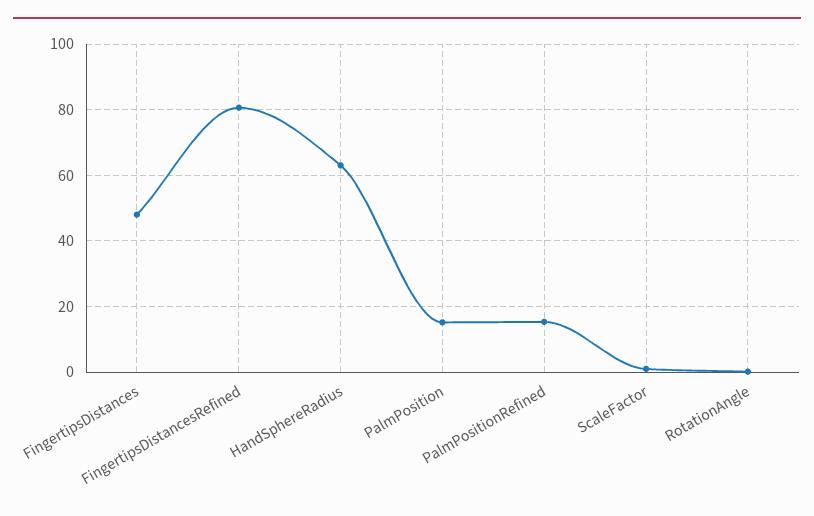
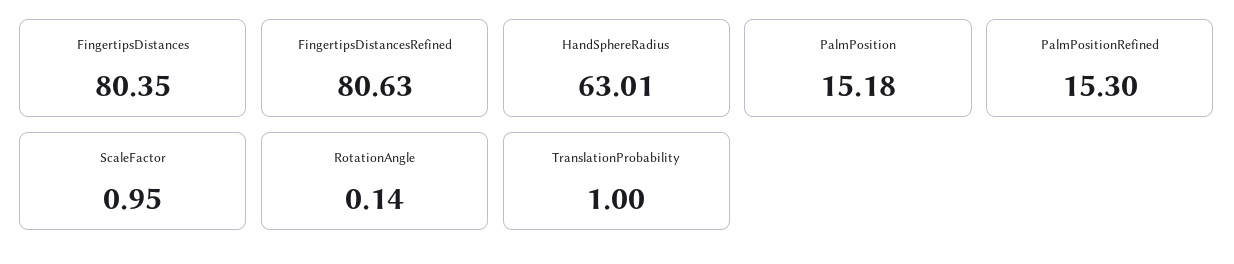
FingertipsDistances: 48 -> 80.35
TranslationProbability: none -> 1

